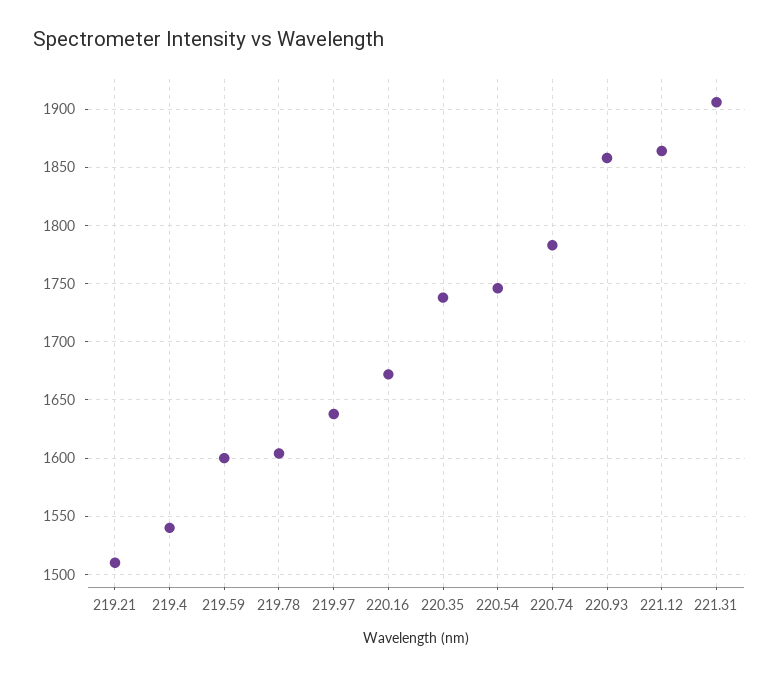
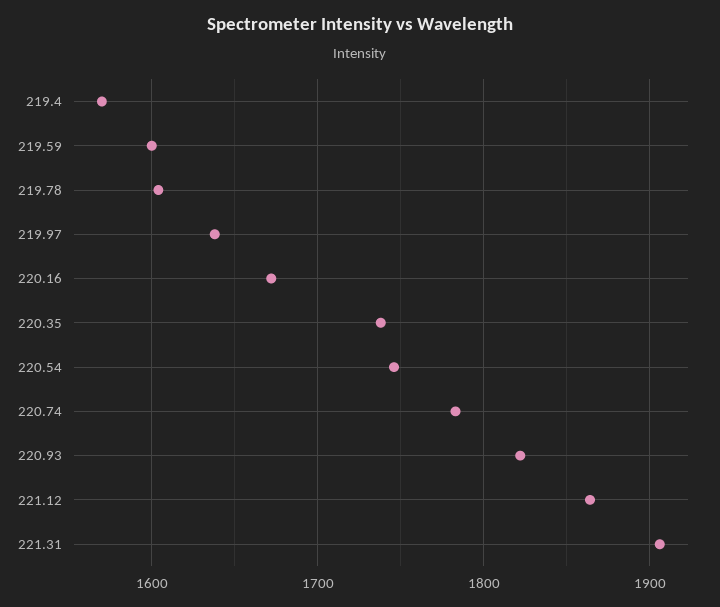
219.21: 1510 -> none
219.4: 1540 -> 1570
220.93: 1860 -> 1820

